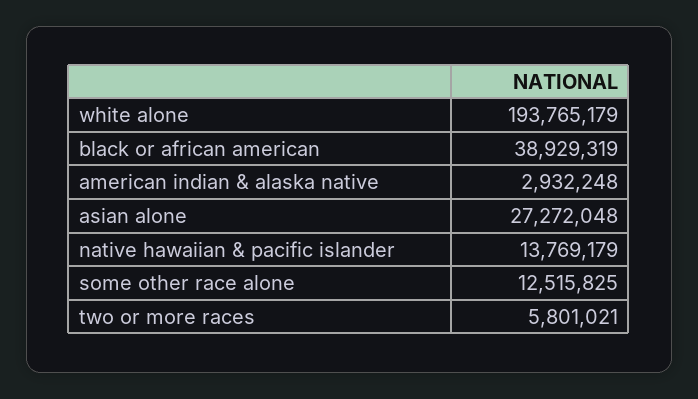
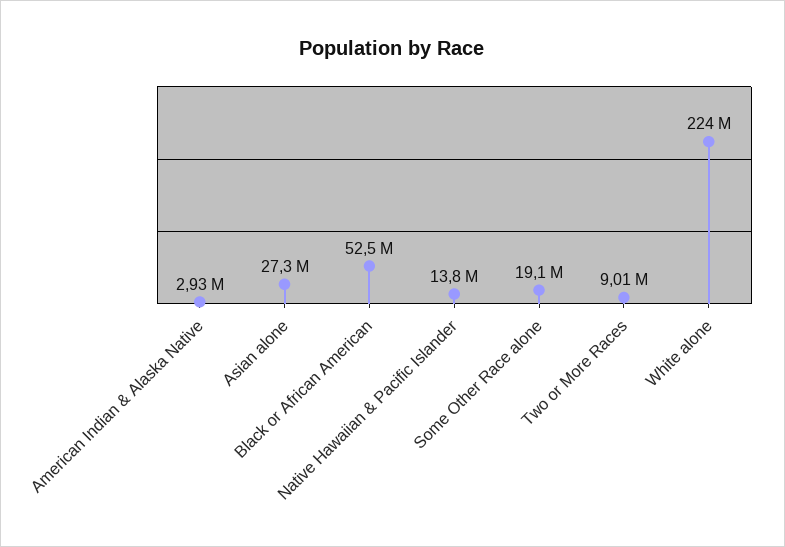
white alone: 193765179 -> 224000000
black or african american: 38929319 -> 52500000
some other race alone: 12515825 -> 19100000
two or more races: 5801021 -> 9010000

